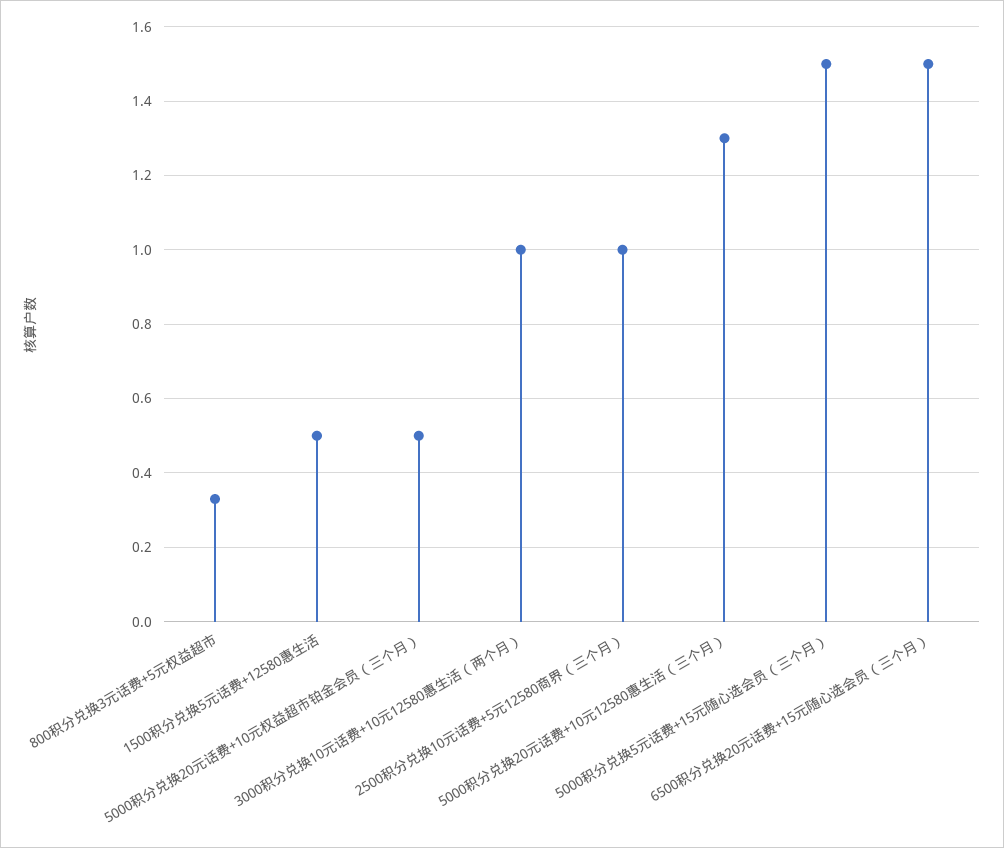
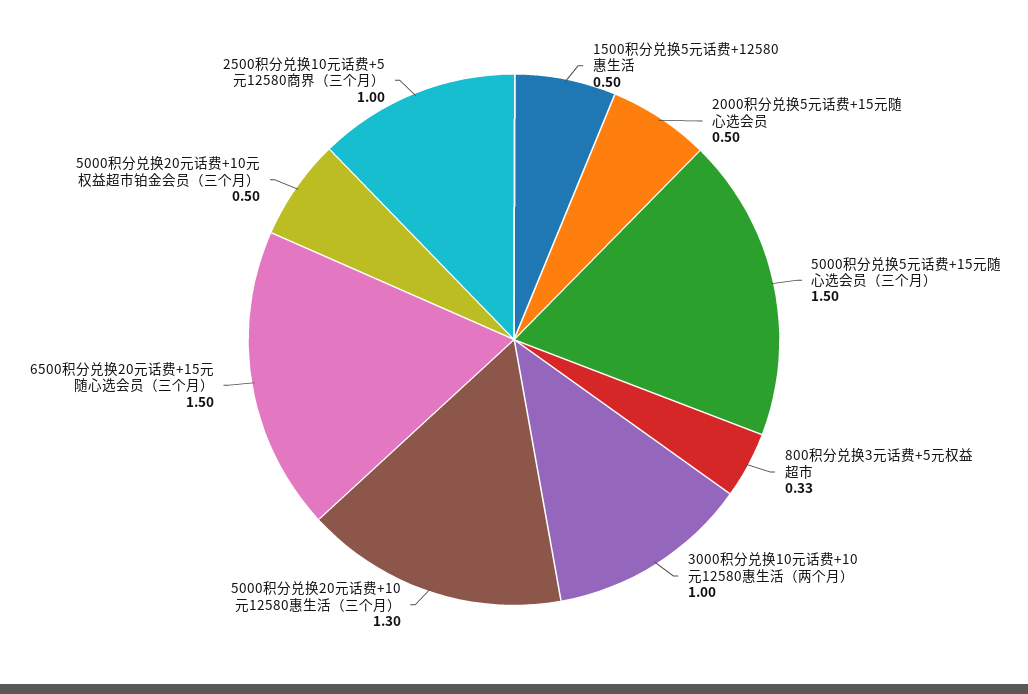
2000积分兑换5元话费+15元随心选会员: none -> 0.5

